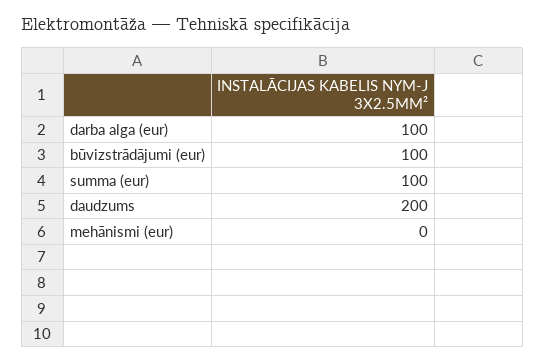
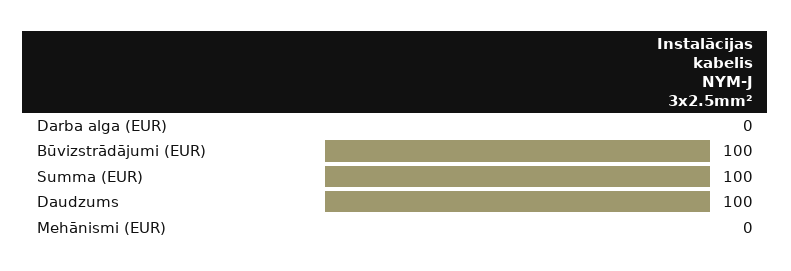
darba alga (eur): 100 -> 0
daudzums: 200 -> 100

